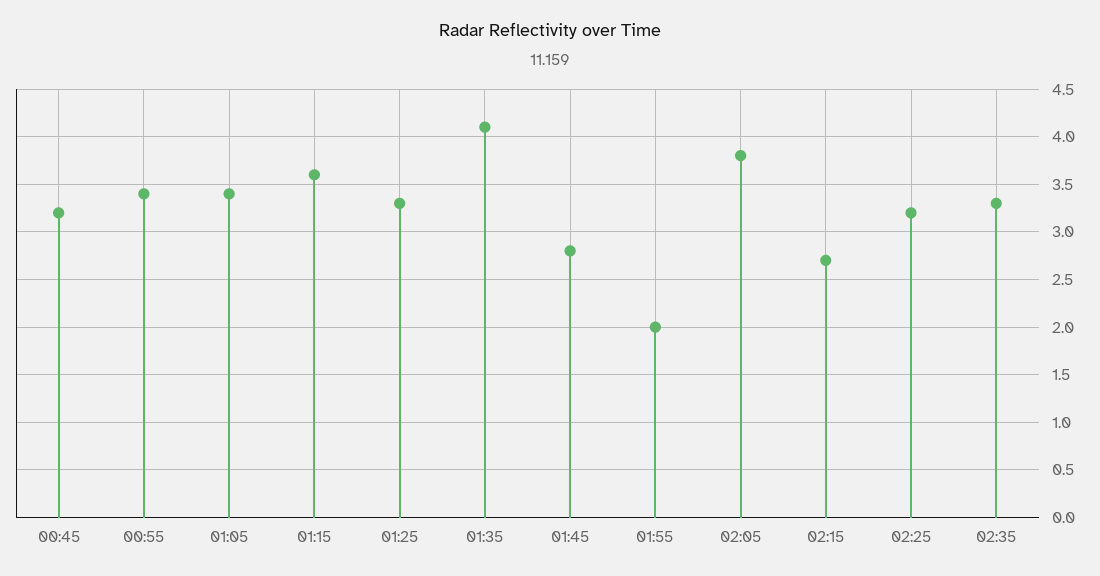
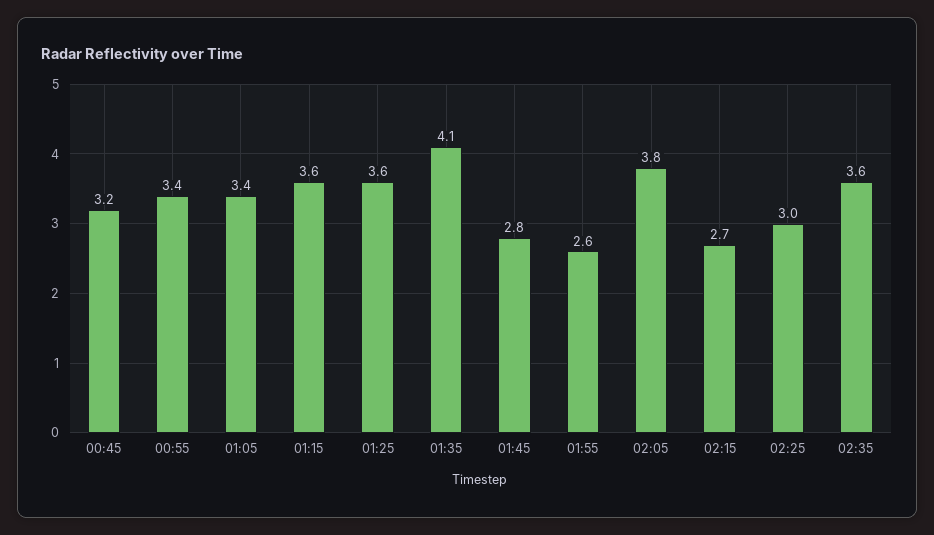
01:25: 3.3 -> 3.6
01:55: 2 -> 2.6
02:25: 3.2 -> 3
02:35: 3.3 -> 3.6

